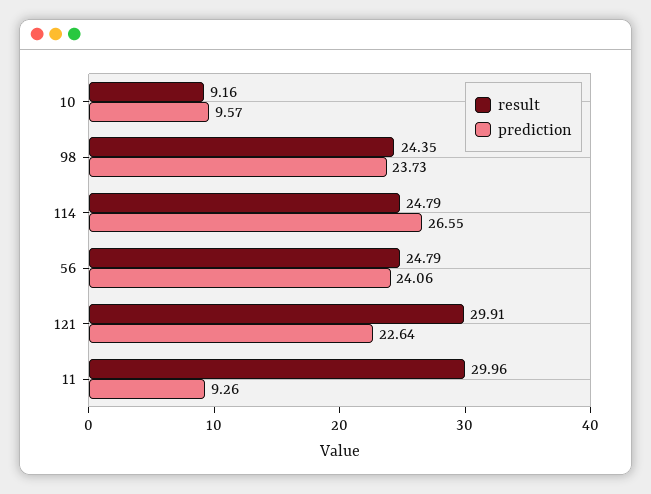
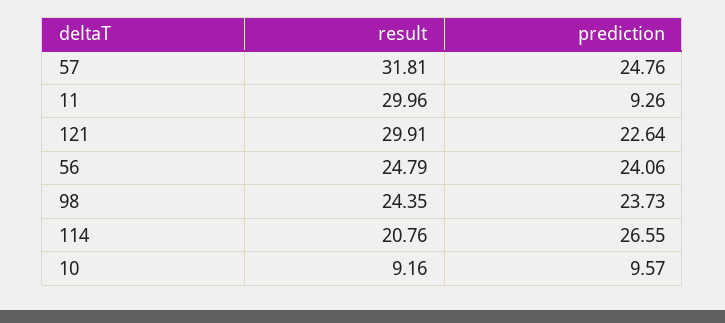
result, 114: 24.79 -> 20.76
result, 57: none -> 31.81
prediction, 57: none -> 24.76

